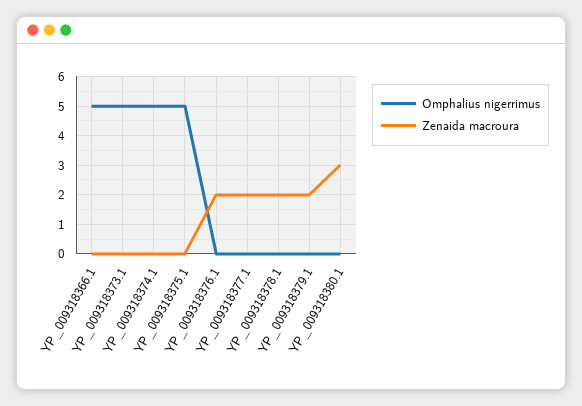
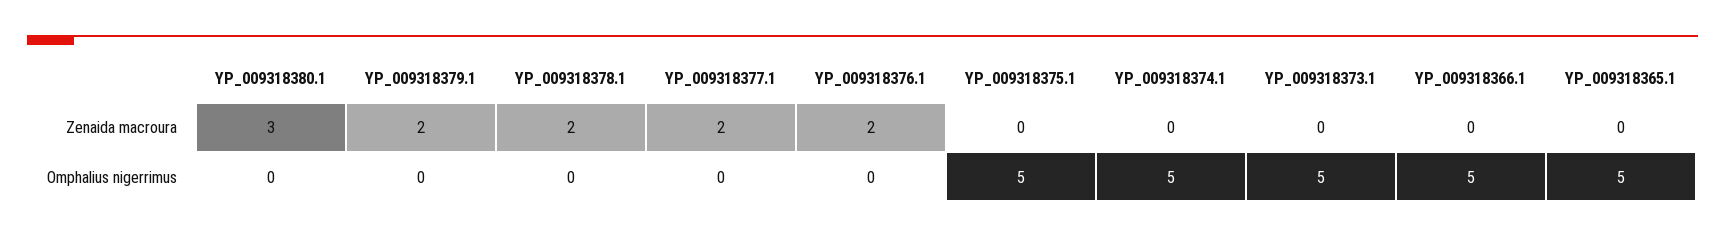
Zenaida macroura, YP_009318365.1: none -> 0
Omphalius nigerrimus, YP_009318365.1: none -> 5

